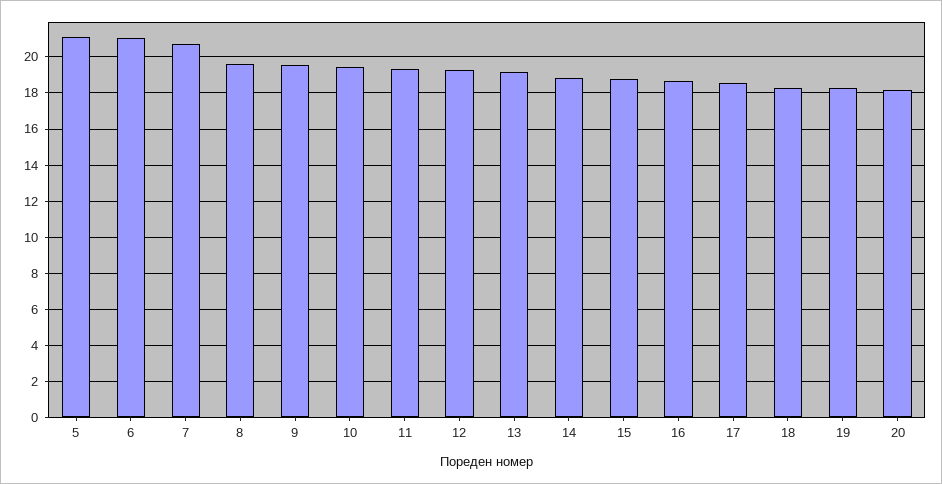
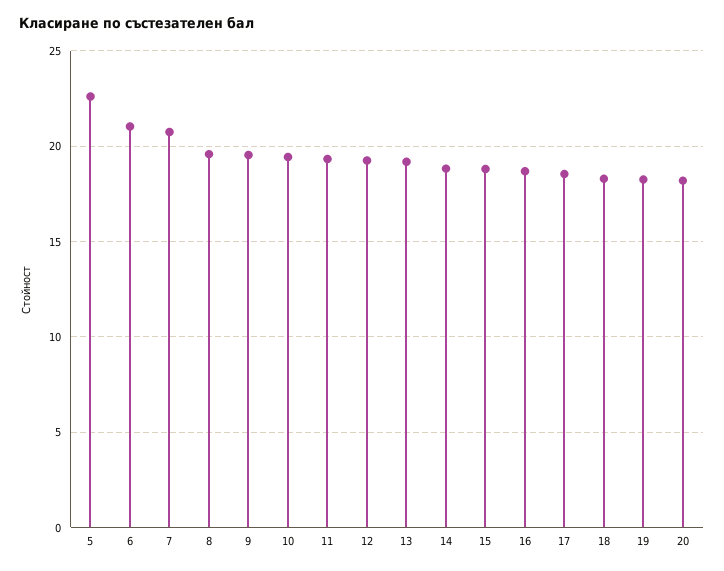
5: 21 -> 22.5

